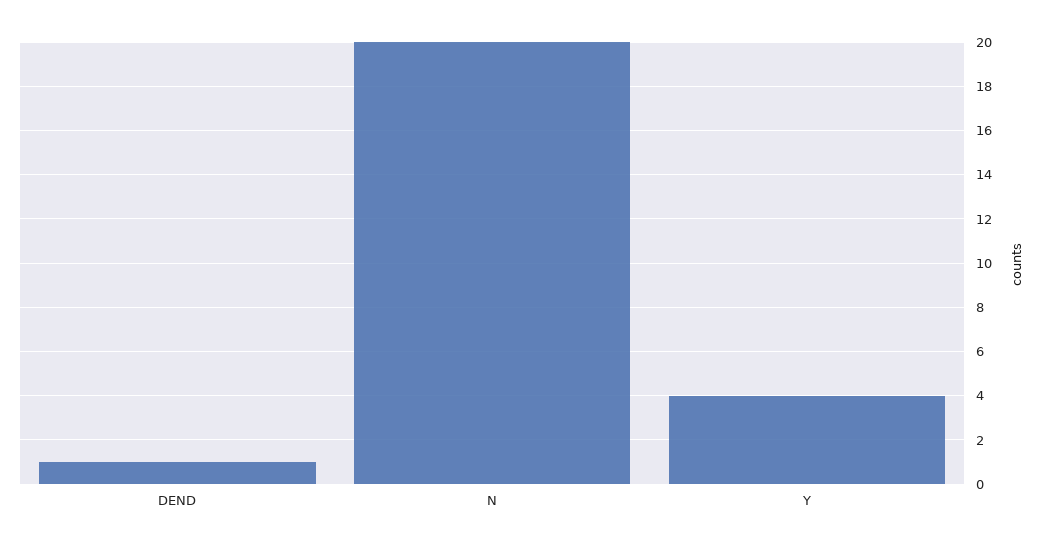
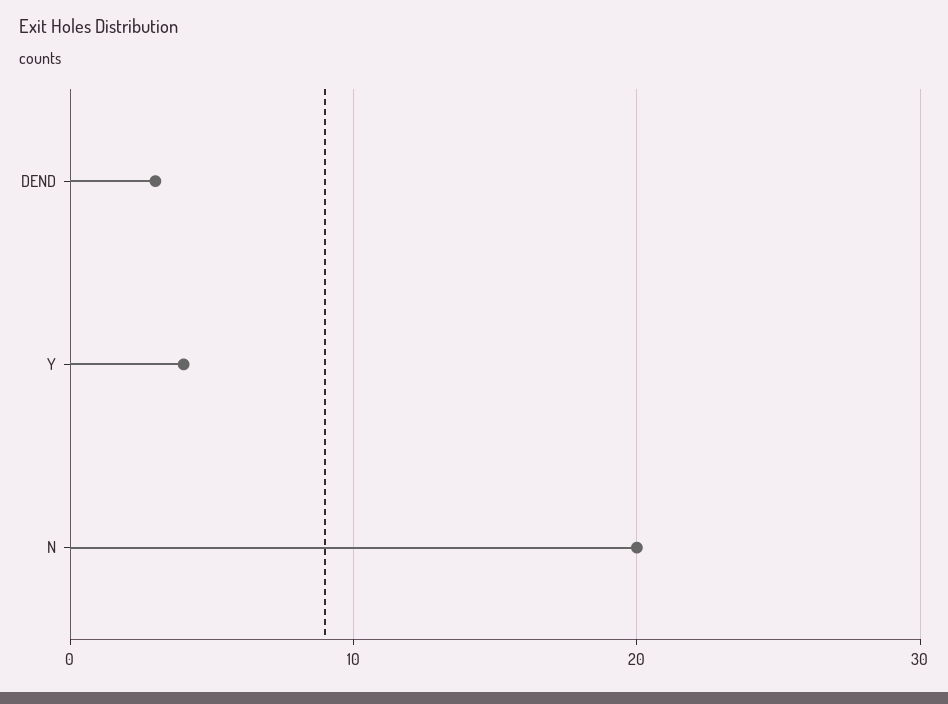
DEND: 1 -> 3

